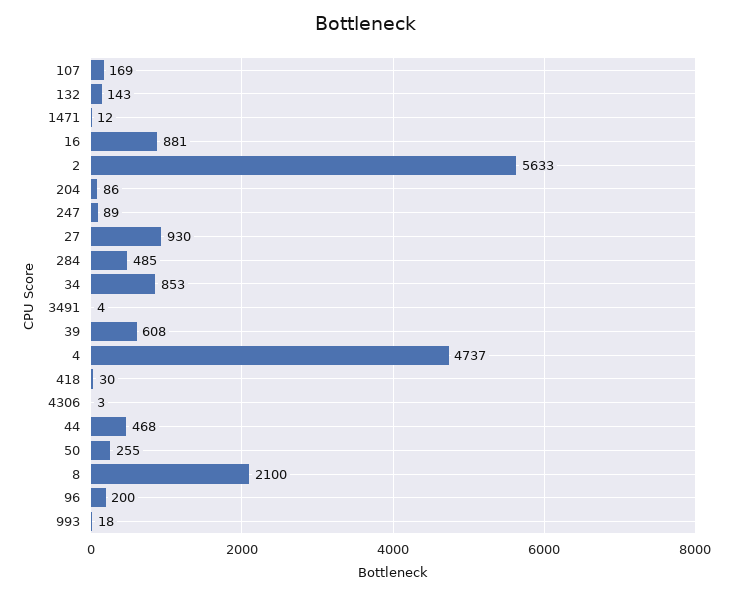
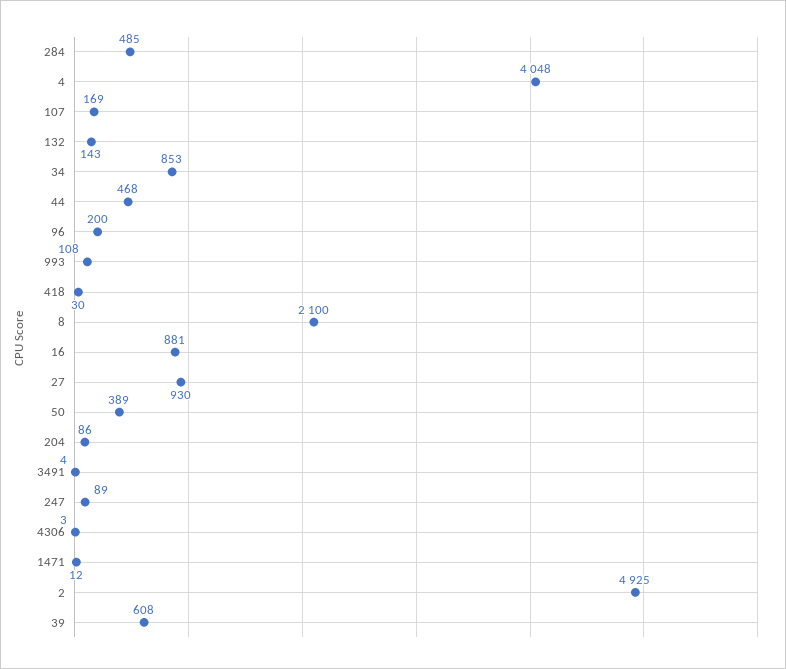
2: 5633 -> 4925
4: 4737 -> 4048
50: 255 -> 389
993: 18 -> 108

